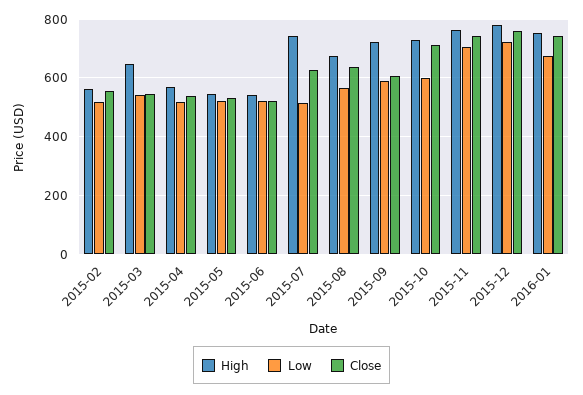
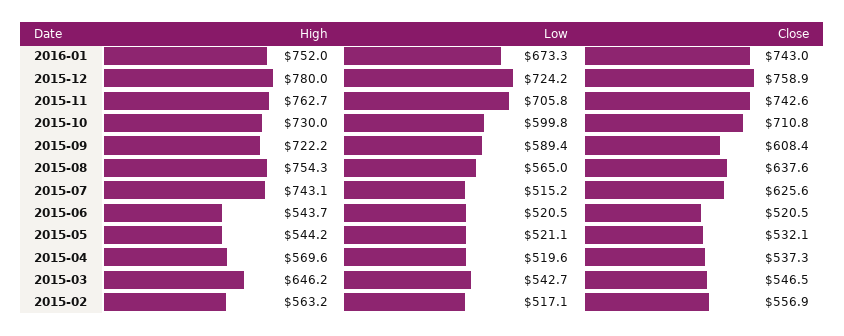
High, 2015-08: 675 -> 754.3

